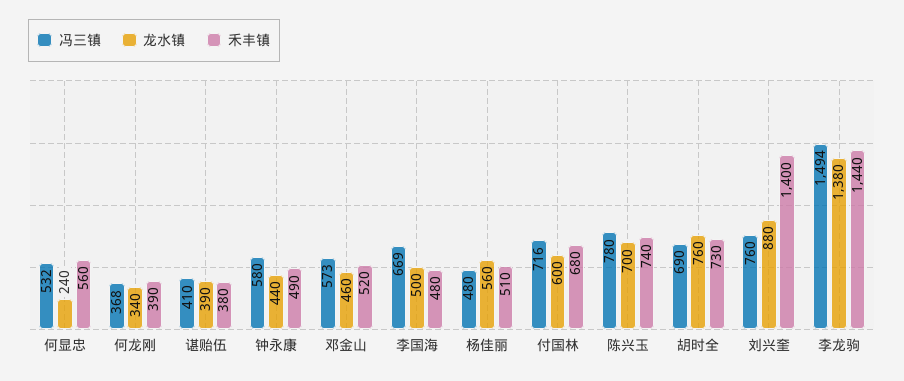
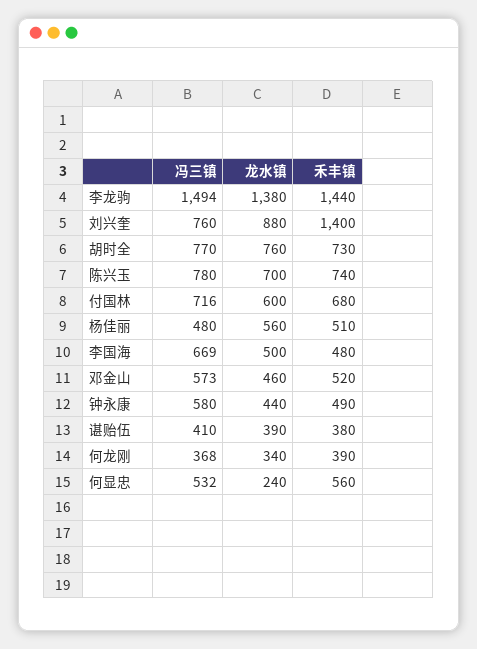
冯三镇, 胡时全: 690 -> 770

